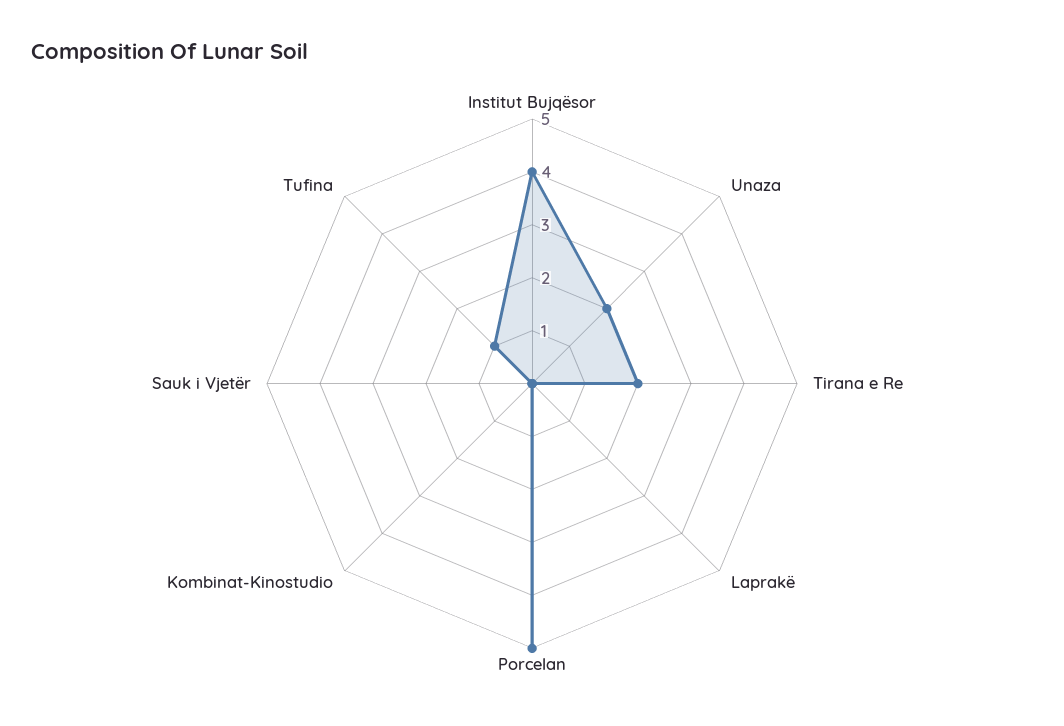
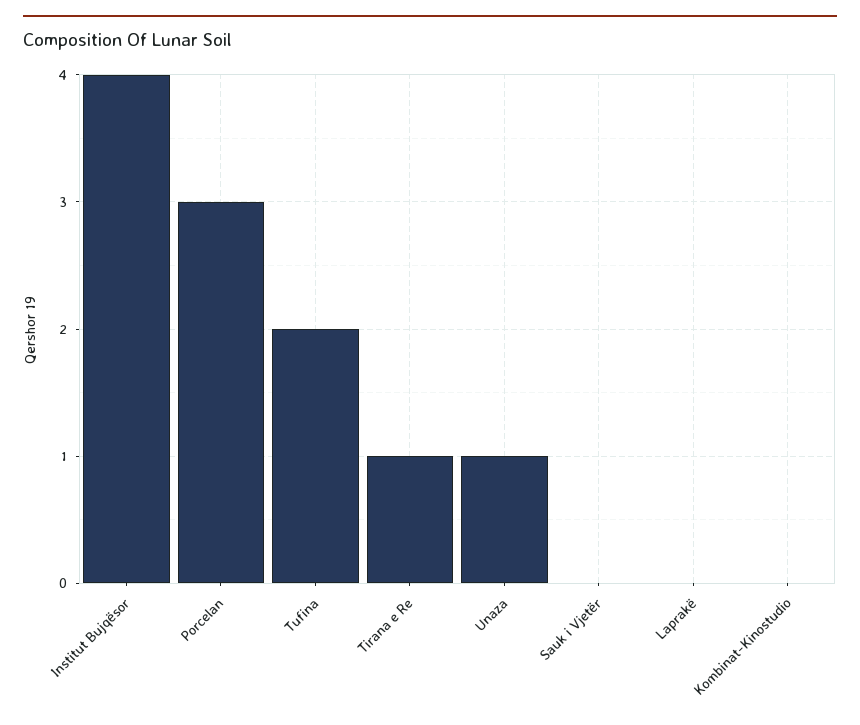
Unaza: 2 -> 1
Tirana e Re: 2 -> 1
Porcelan: 5 -> 3
Tufina: 1 -> 2

